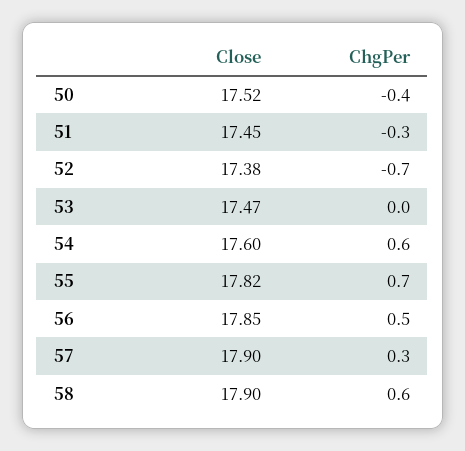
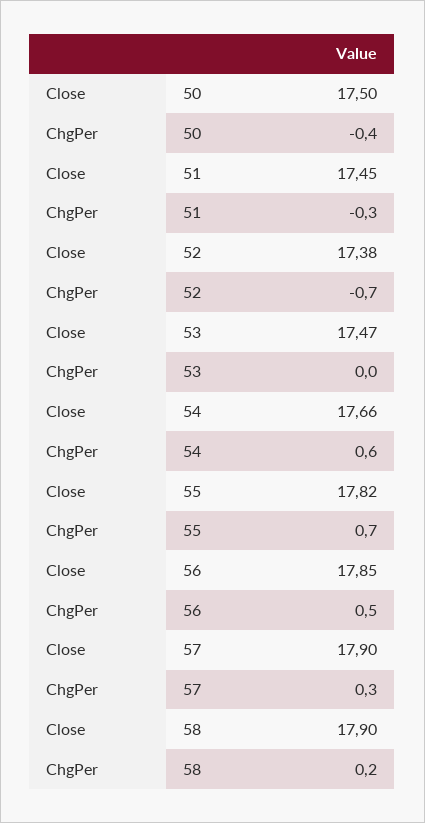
Close, 50: 17.52 -> 17.5
Close, 54: 17.6 -> 17.66
ChgPer, 58: 0.6 -> 0.2

